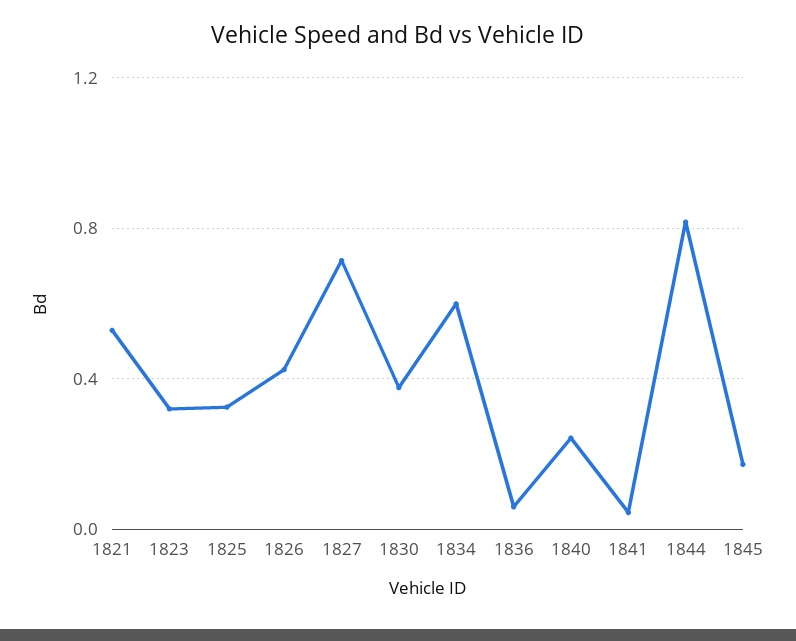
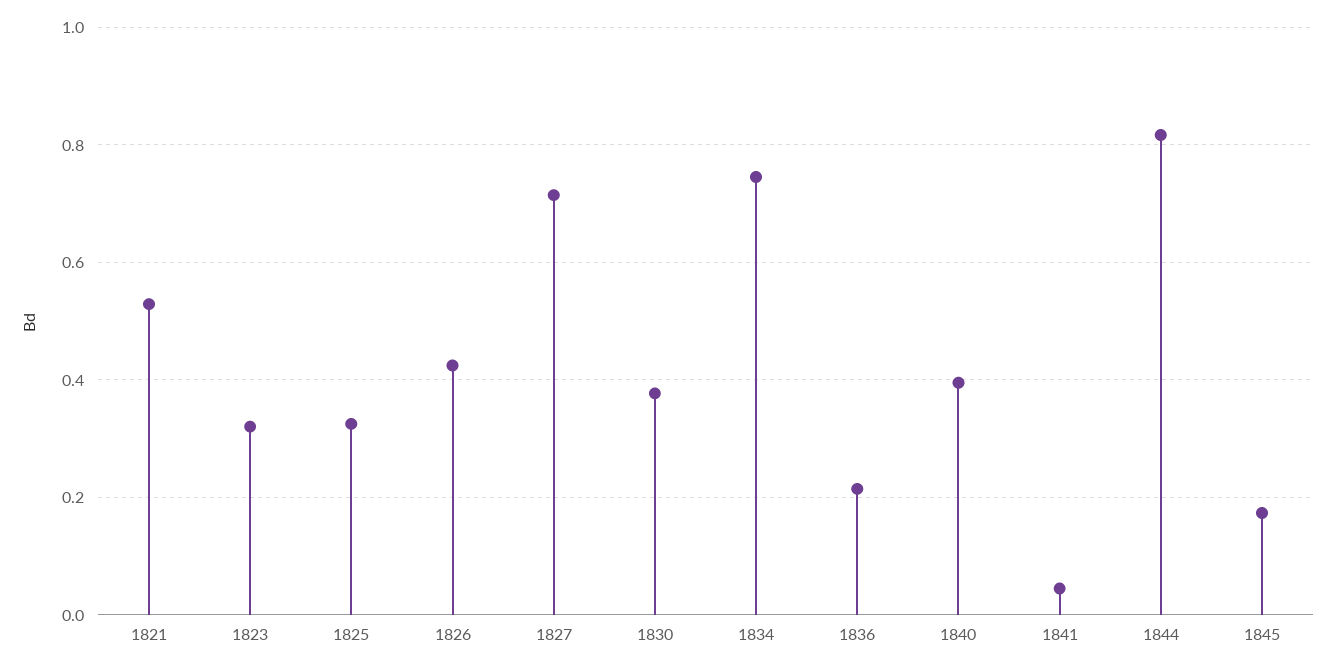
1834: 0.6 -> 0.74
1836: 0.05 -> 0.22
1840: 0.25 -> 0.4

